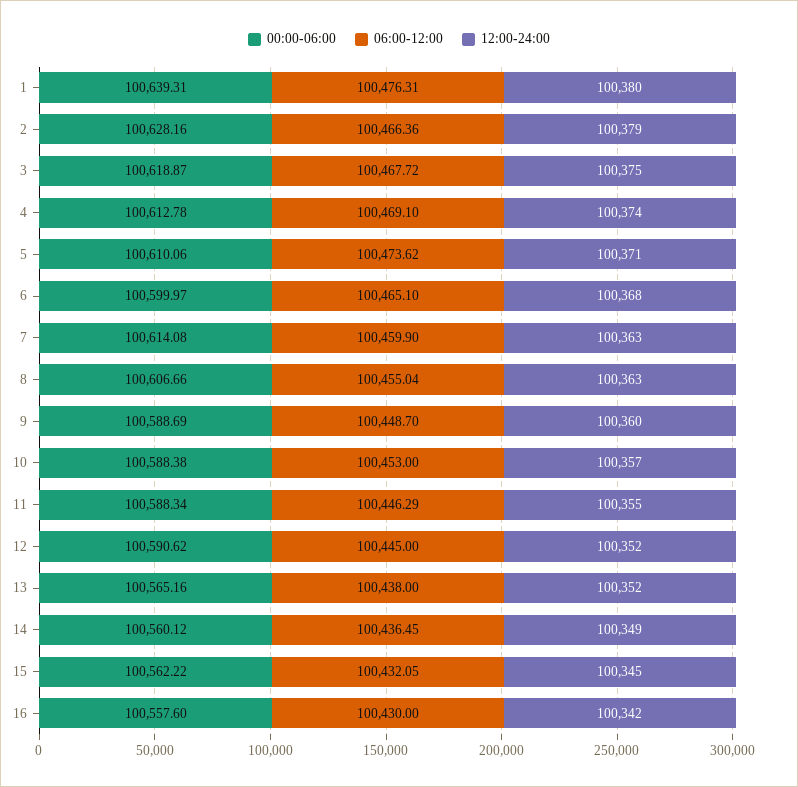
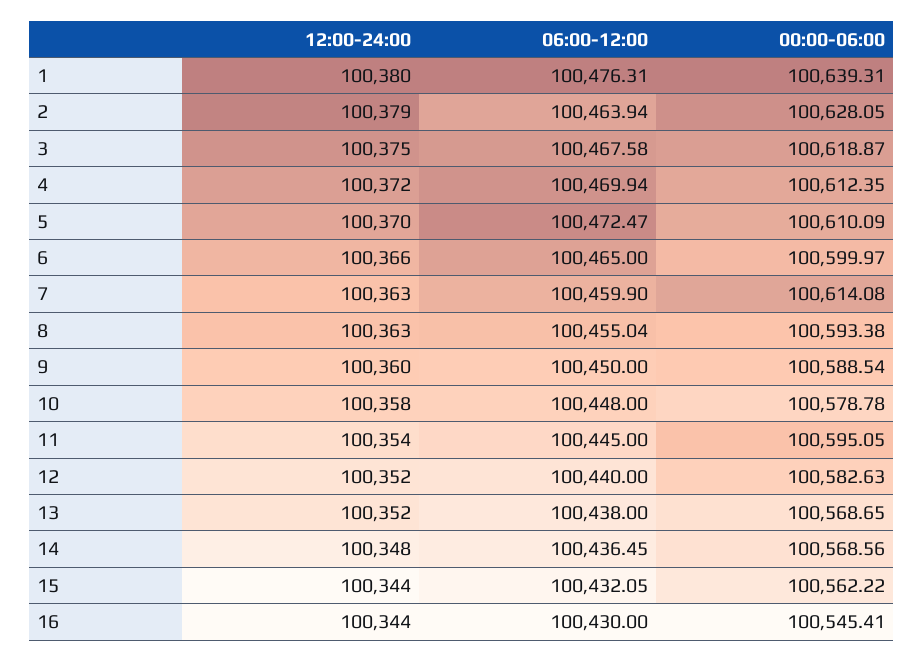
00:00-06:00, 2: 100628.16 -> 100628.05
06:00-12:00, 2: 100466.36 -> 100463.94
06:00-12:00, 3: 100467.72 -> 100467.58
00:00-06:00, 4: 100612.78 -> 100612.35
06:00-12:00, 4: 100469.1 -> 100469.94
12:00-24:00, 4: 100374 -> 100372
00:00-06:00, 5: 100610.06 -> 100610.09
06:00-12:00, 5: 100473.62 -> 100472.47
12:00-24:00, 5: 100371 -> 100370
06:00-12:00, 6: 100465.1 -> 100465
12:00-24:00, 6: 100368 -> 100366
00:00-06:00, 8: 100606.66 -> 100593.38
00:00-06:00, 9: 100588.69 -> 100588.54
06:00-12:00, 9: 100448.7 -> 100450
00:00-06:00, 10: 100588.38 -> 100578.78
06:00-12:00, 10: 100453 -> 100448
12:00-24:00, 10: 100357 -> 100358
00:00-06:00, 11: 100588.34 -> 100595.05
06:00-12:00, 11: 100446.29 -> 100445
12:00-24:00, 11: 100355 -> 100354
00:00-06:00, 12: 100590.62 -> 100582.63
06:00-12:00, 12: 100445 -> 100440
00:00-06:00, 13: 100565.16 -> 100568.65
00:00-06:00, 14: 100560.12 -> 100568.56
12:00-24:00, 14: 100349 -> 100348
12:00-24:00, 15: 100345 -> 100344
00:00-06:00, 16: 100557.6 -> 100545.41
12:00-24:00, 16: 100342 -> 100344

